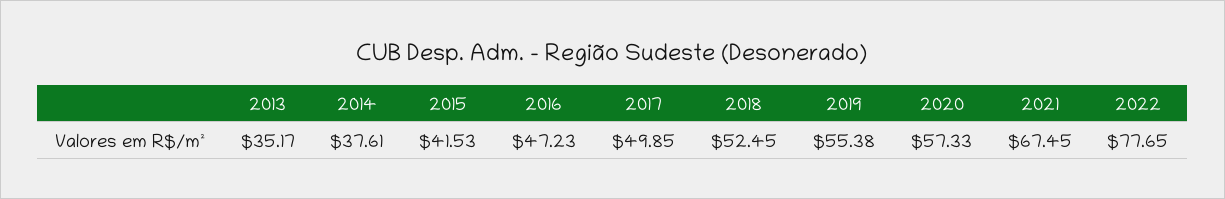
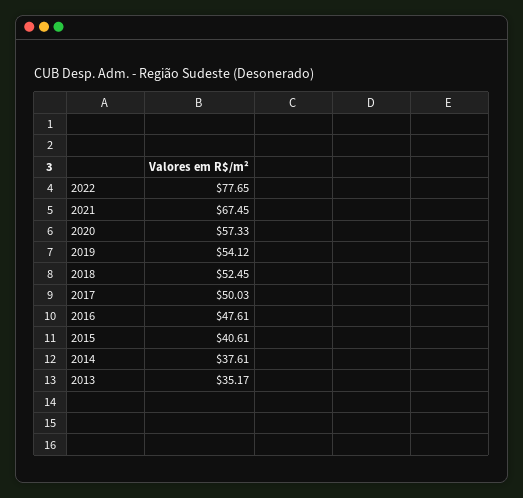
2015: 41.53 -> 40.61
2016: 47.23 -> 47.61
2017: 49.85 -> 50.03
2019: 55.38 -> 54.12

